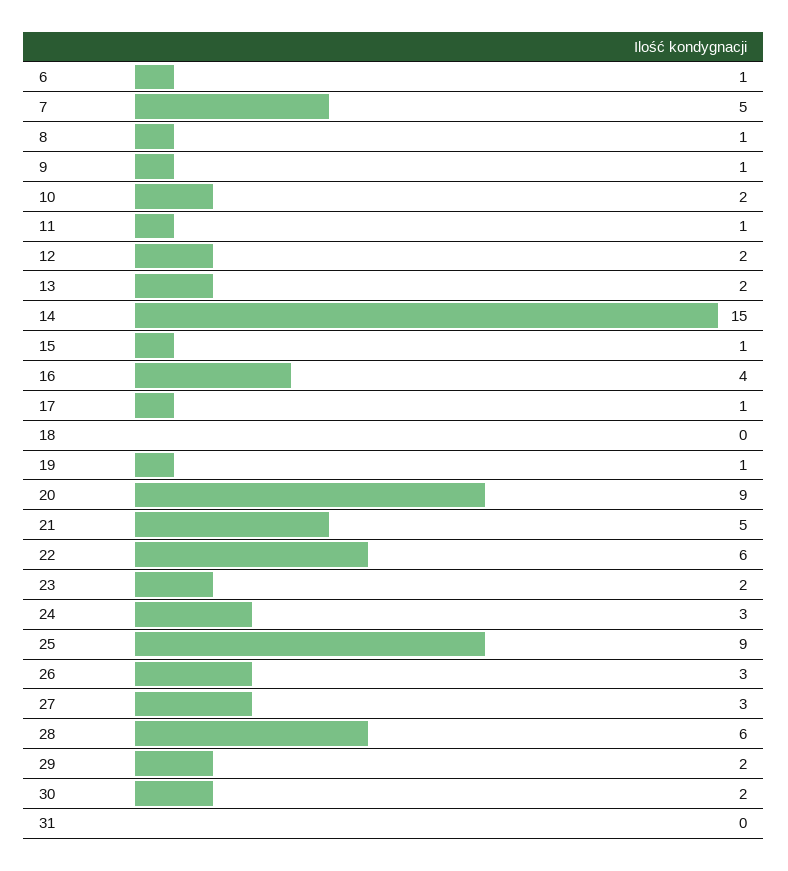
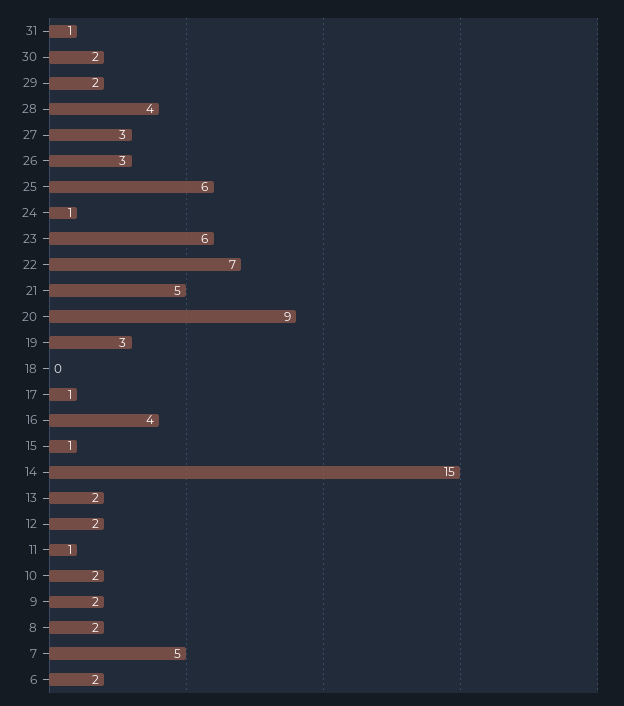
6: 1 -> 2
8: 1 -> 2
9: 1 -> 2
19: 1 -> 3
22: 6 -> 7
23: 2 -> 6
24: 3 -> 1
25: 9 -> 6
28: 6 -> 4
31: 0 -> 1

